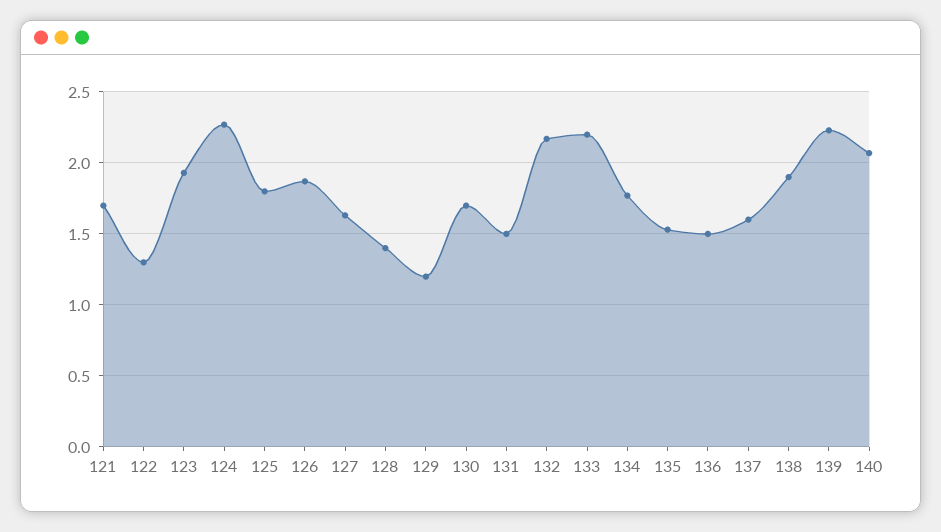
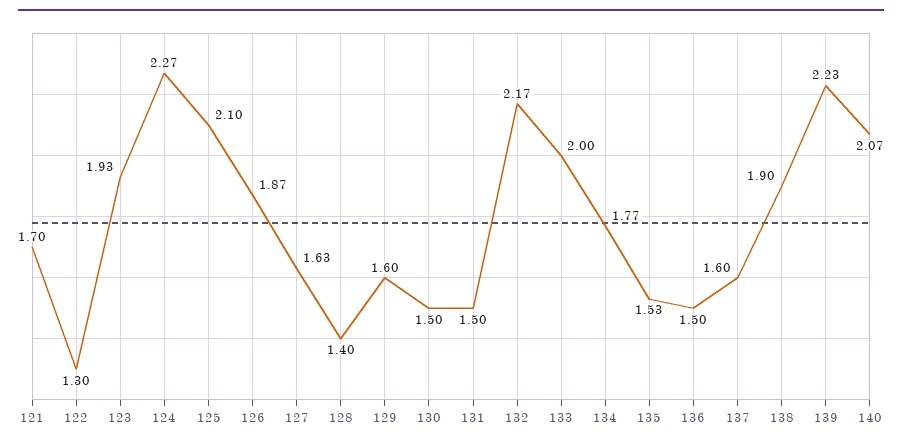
125: 1.8 -> 2.1
129: 1.2 -> 1.6
130: 1.7 -> 1.5
133: 2.2 -> 2

